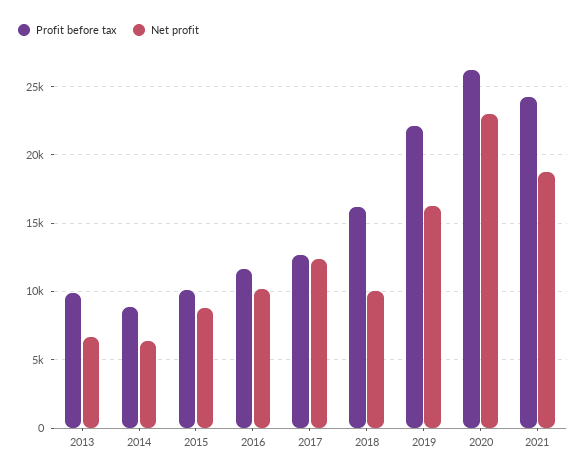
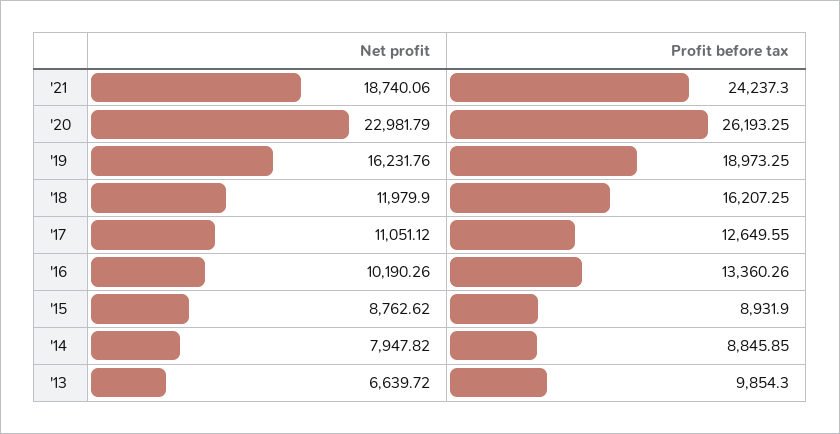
Net profit, 2014: 6500 -> 7947.82
Profit before tax, 2015: 10000 -> 8931.9
Profit before tax, 2016: 11500 -> 13360.26
Net profit, 2017: 12500 -> 11051.12
Net profit, 2018: 10000 -> 11979.9
Profit before tax, 2019: 22000 -> 18973.25

